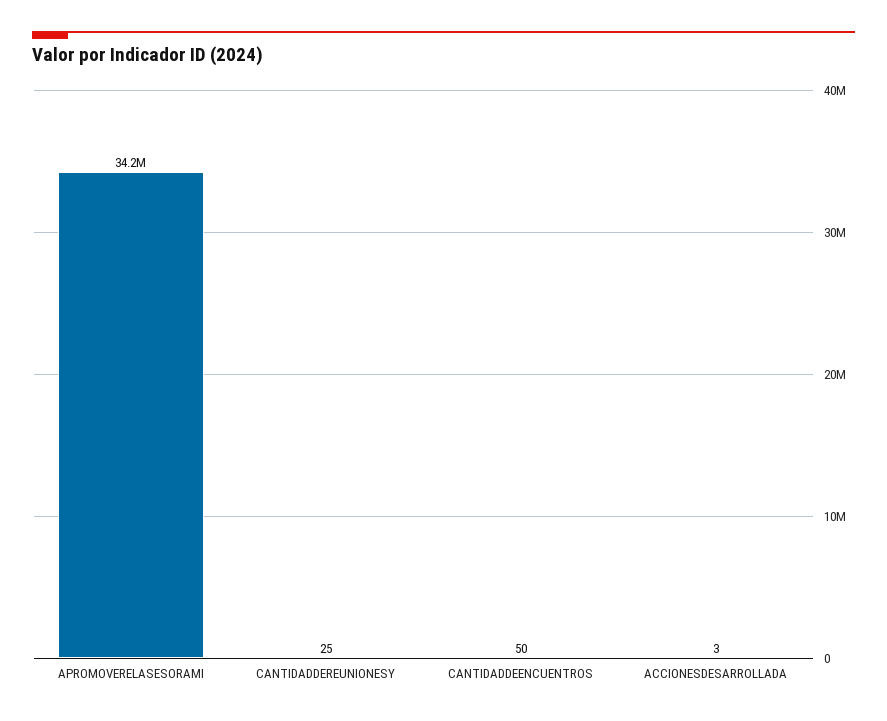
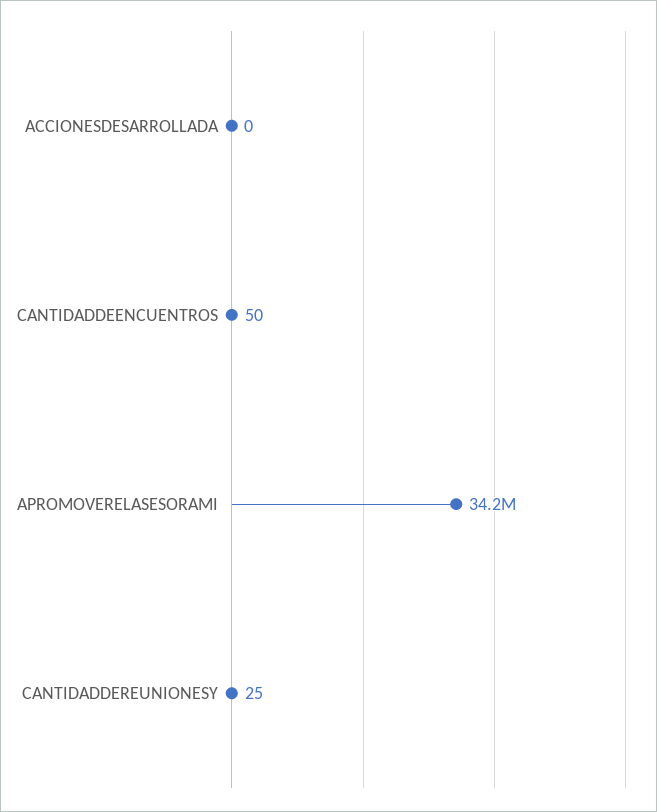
ACCIONESDESARROLLADA: 3 -> 0

